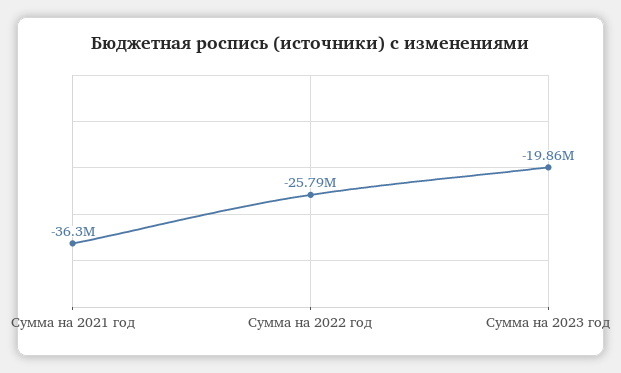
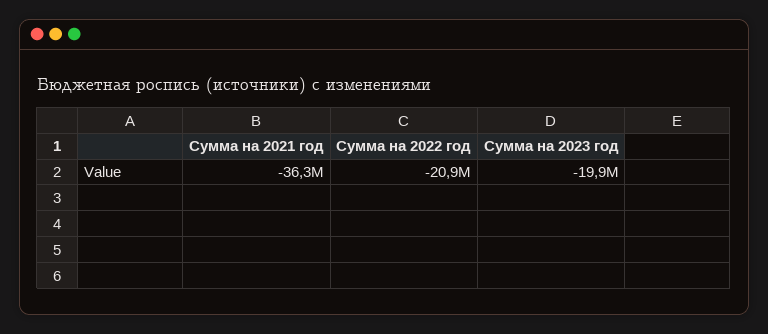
Сумма на 2022 год: -25790000 -> -20900000

